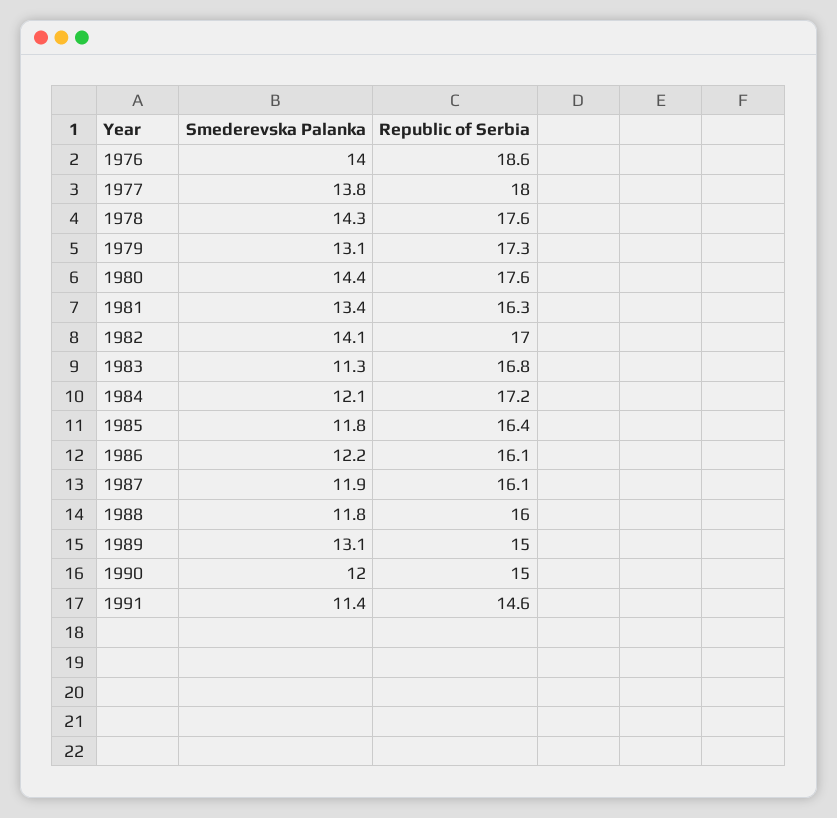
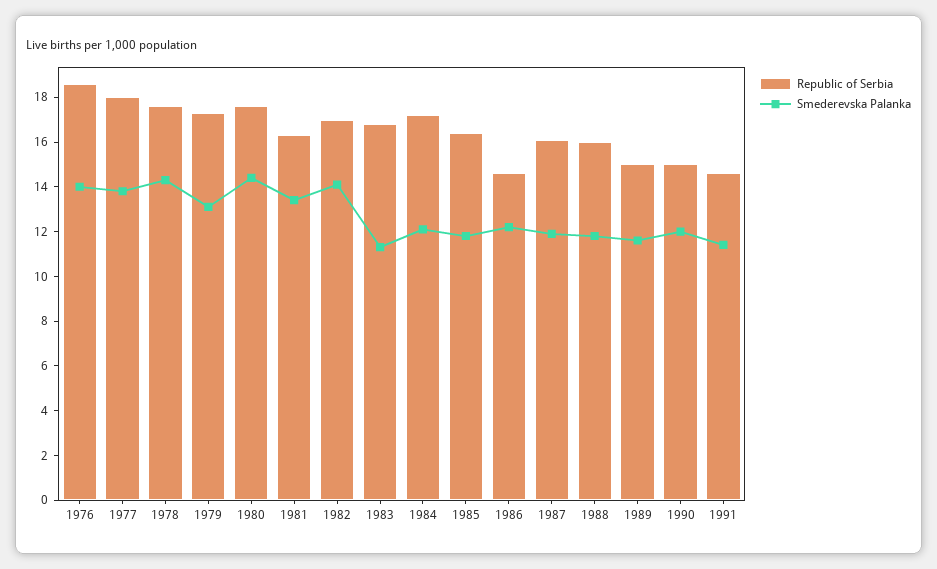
Republic of Serbia, 1986: 16.1 -> 14.5
Smederevska Palanka, 1989: 13.1 -> 11.5

